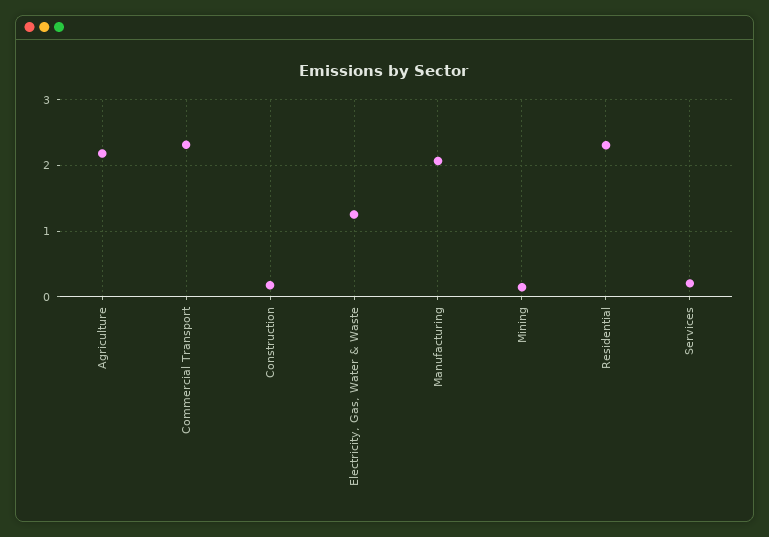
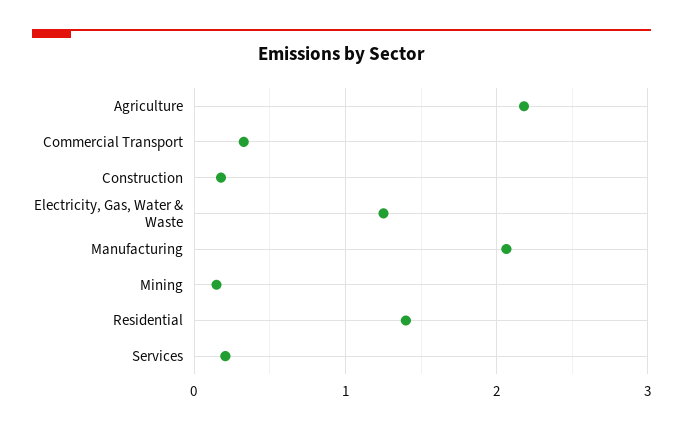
Commercial Transport: 2.3 -> 0.3
Residential: 2.3 -> 1.4

